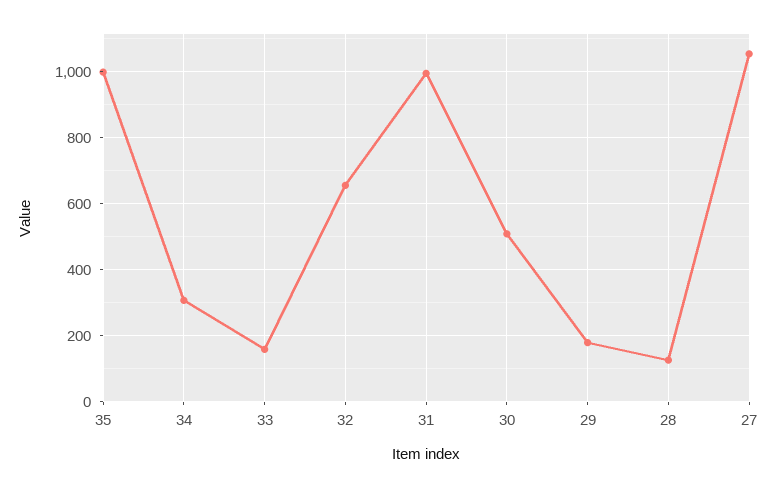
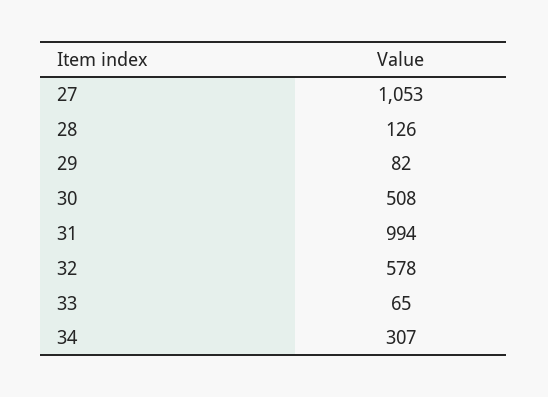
35: 1000 -> none
33: 160 -> 65
32: 660 -> 578
29: 180 -> 82

